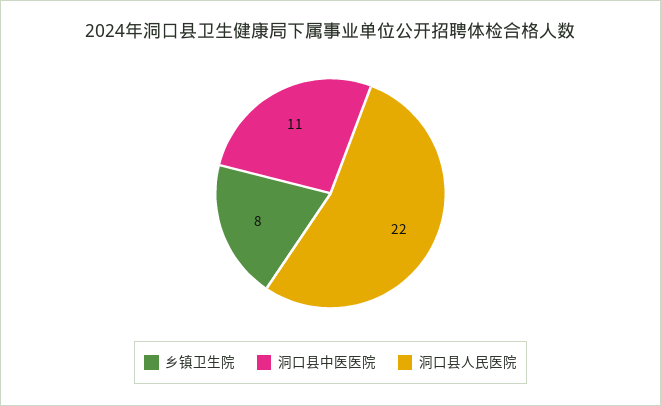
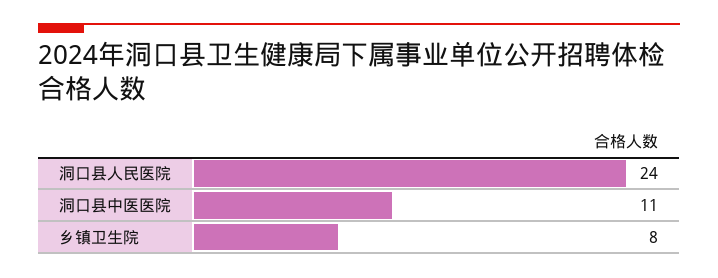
洞口县人民医院: 22 -> 24

